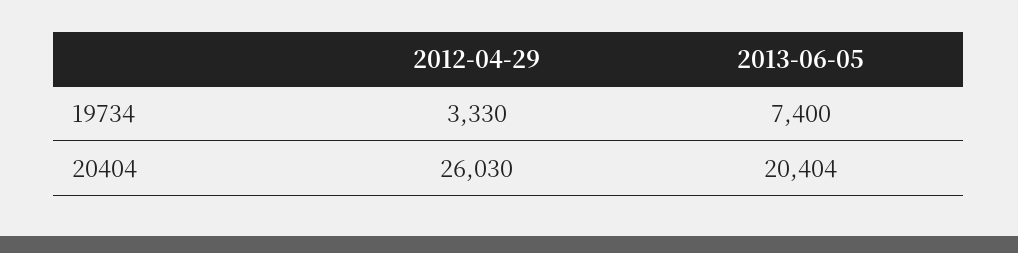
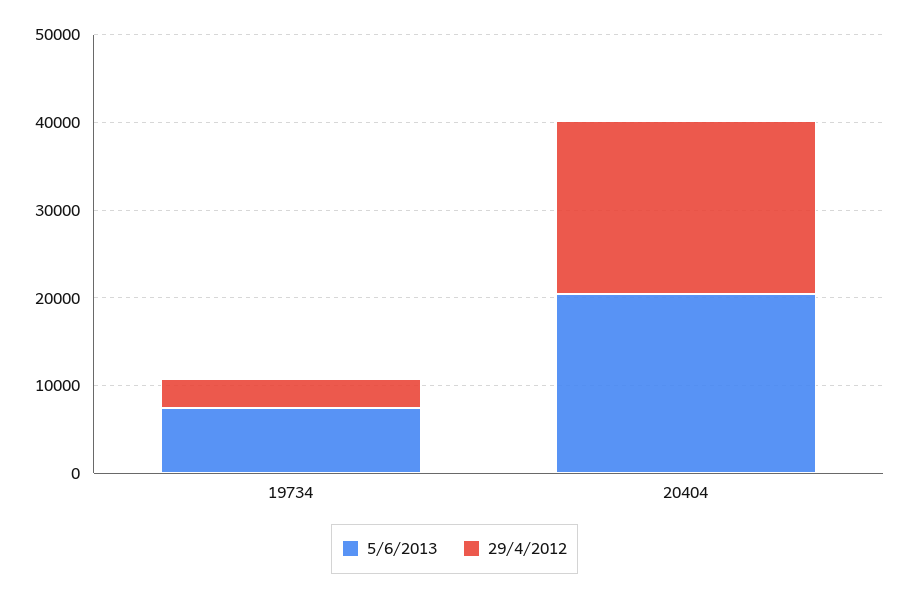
2012-04-29, 20404: 26030 -> 20000

